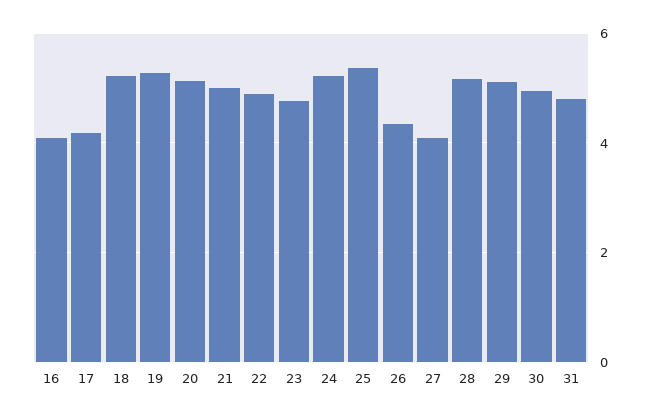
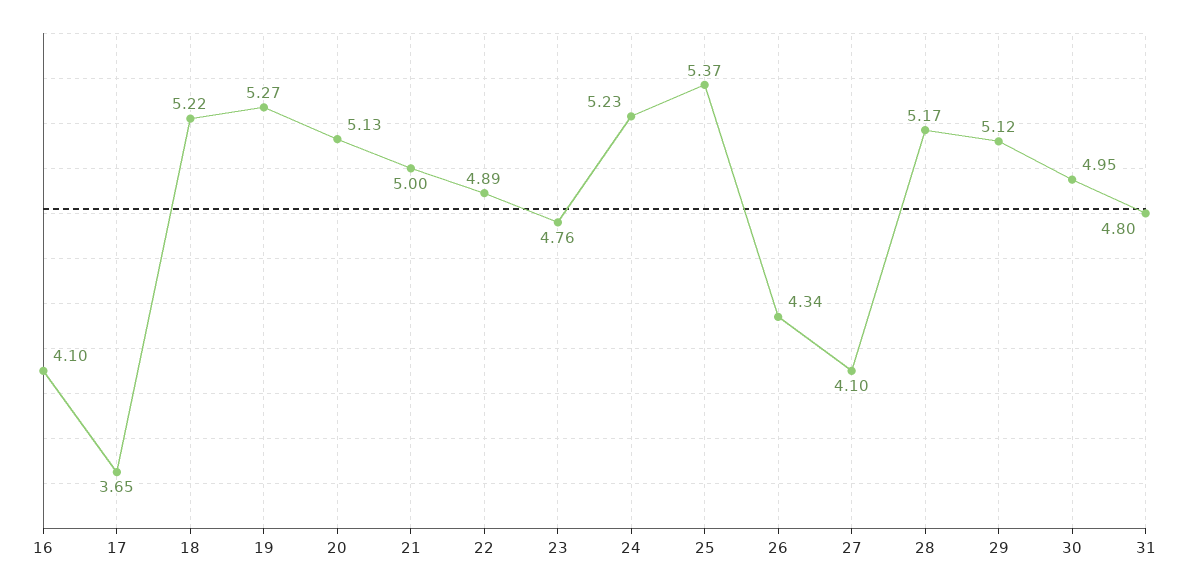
17: 4.2 -> 3.65

